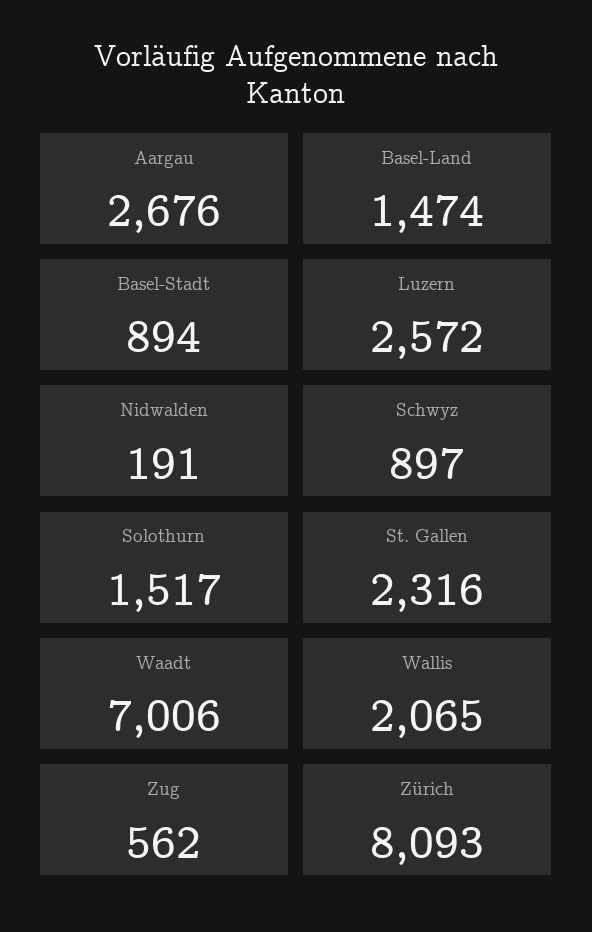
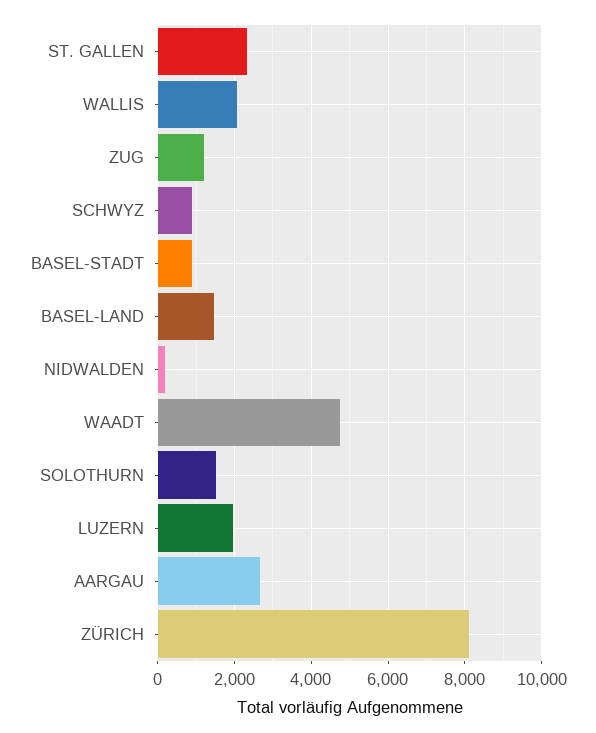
Luzern: 2572 -> 2000
Waadt: 7006 -> 4800
Zug: 562 -> 1200

